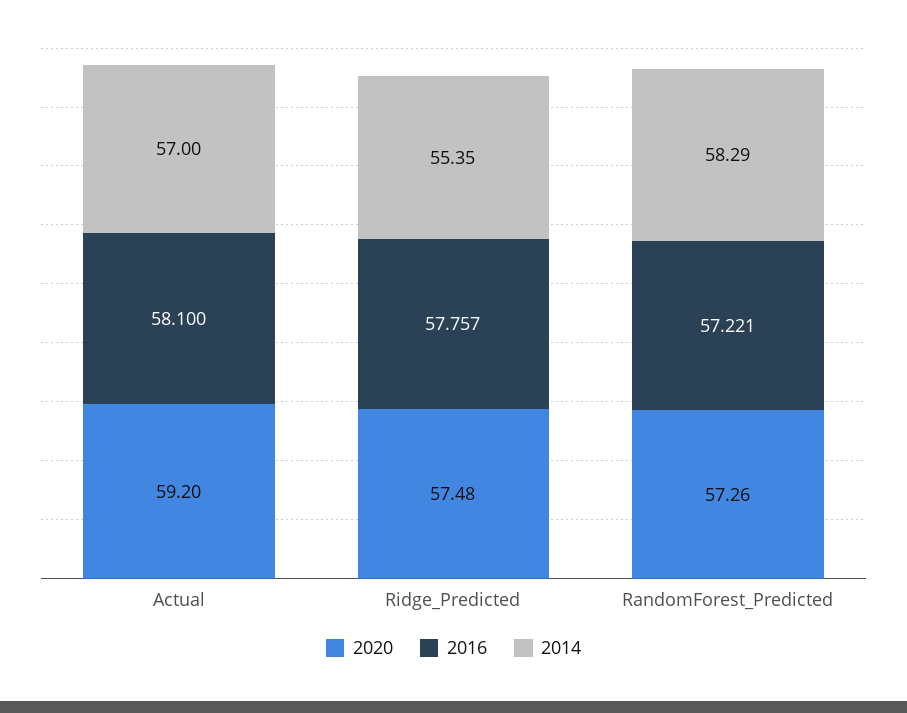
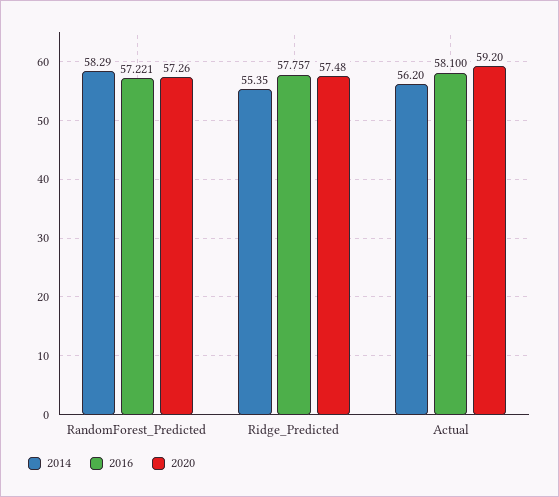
2014, Actual: 57 -> 56.2

